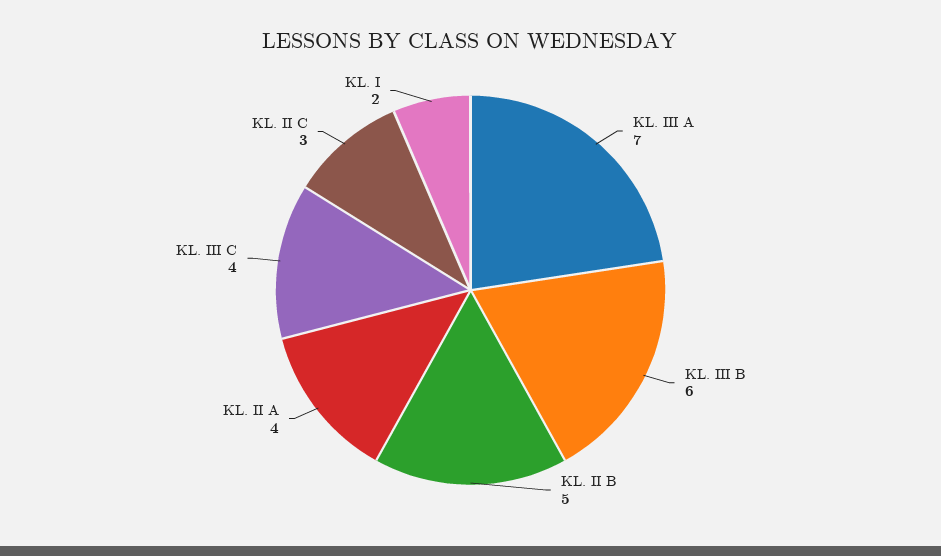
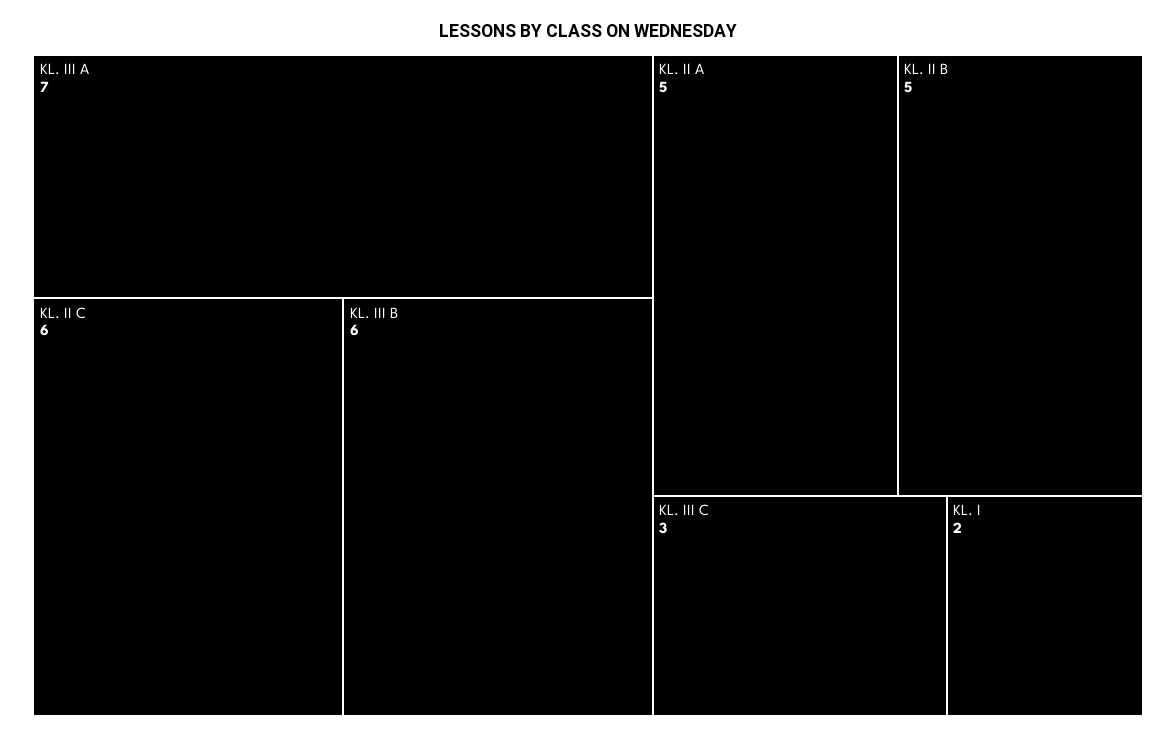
KL. II A: 4 -> 5
KL. III C: 4 -> 3
KL. II C: 3 -> 6

